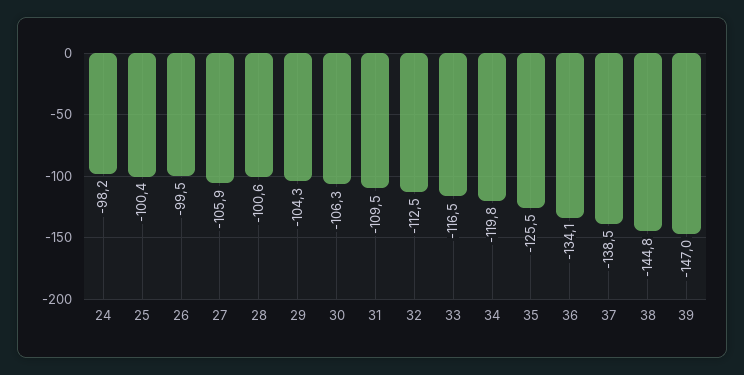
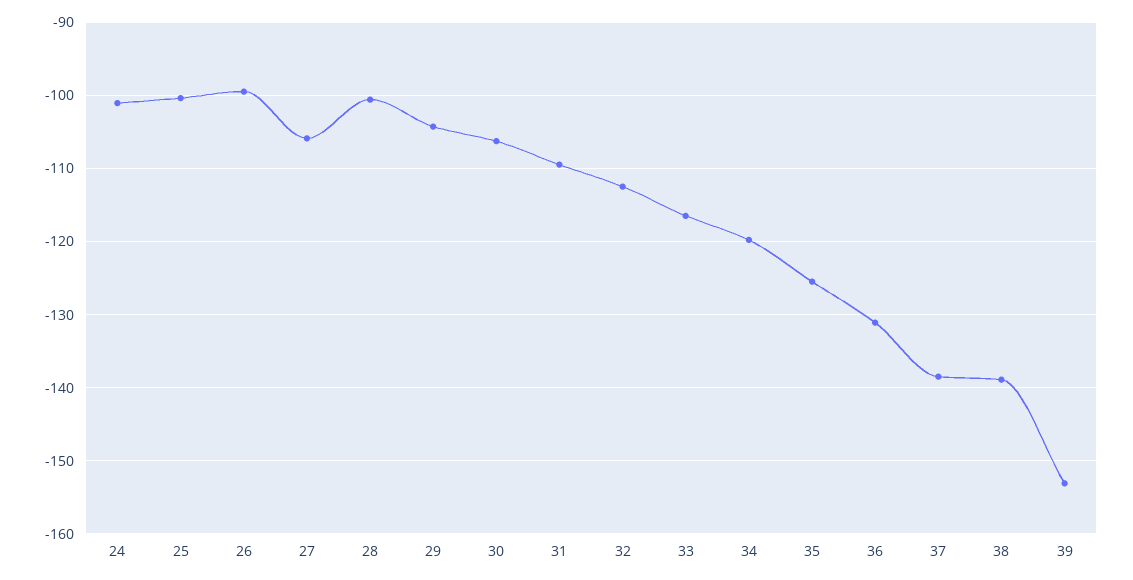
24: -98.2 -> -101
36: -134.1 -> -131
38: -144.8 -> -139
39: -147 -> -153

